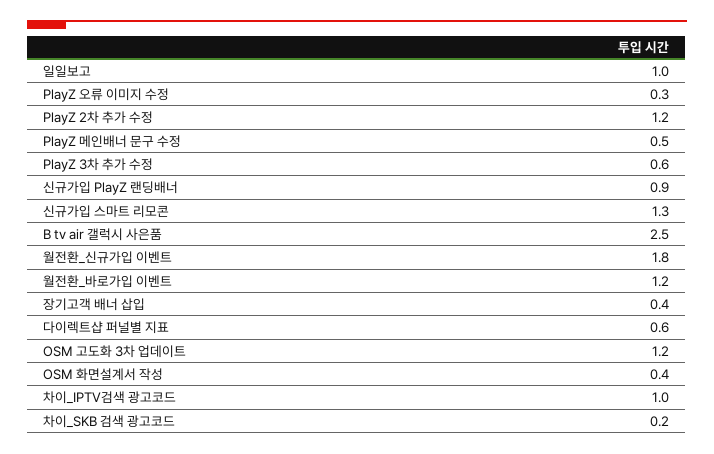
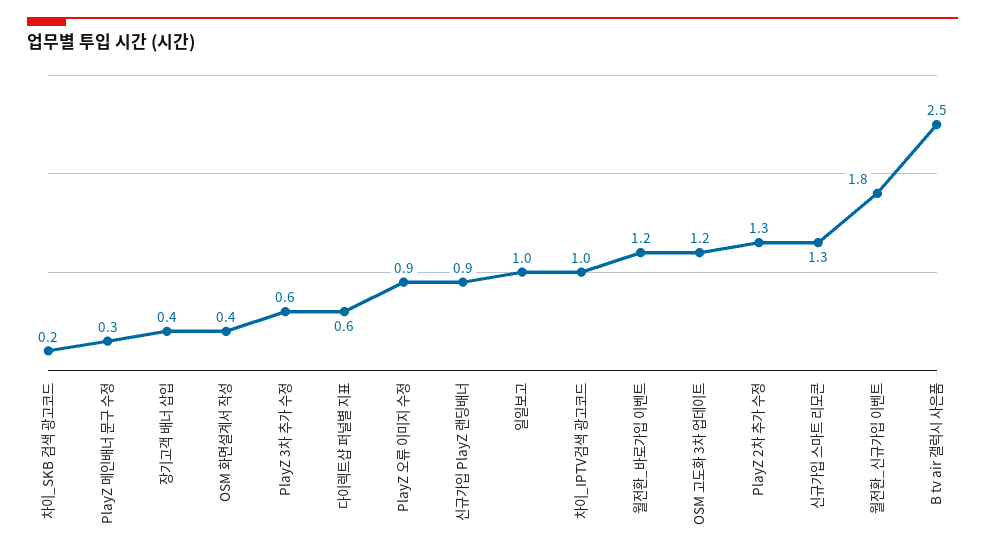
PlayZ 오류 이미지 수정: 0.3 -> 0.9
PlayZ 2차 추가 수정: 1.2 -> 1.3
PlayZ 메인배너 문구 수정: 0.5 -> 0.3

